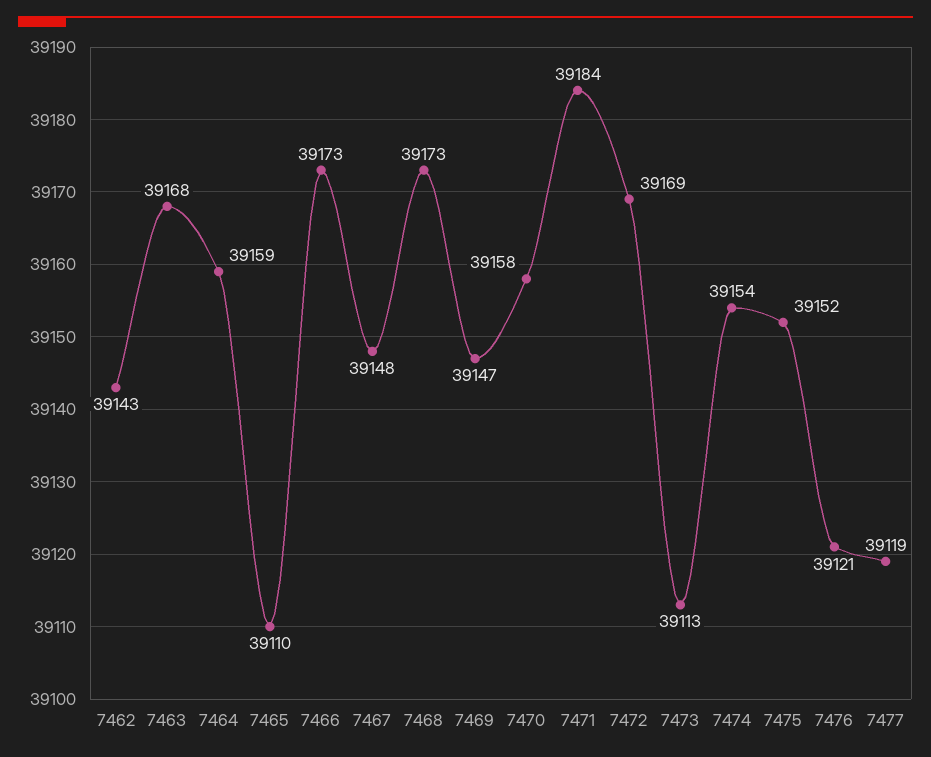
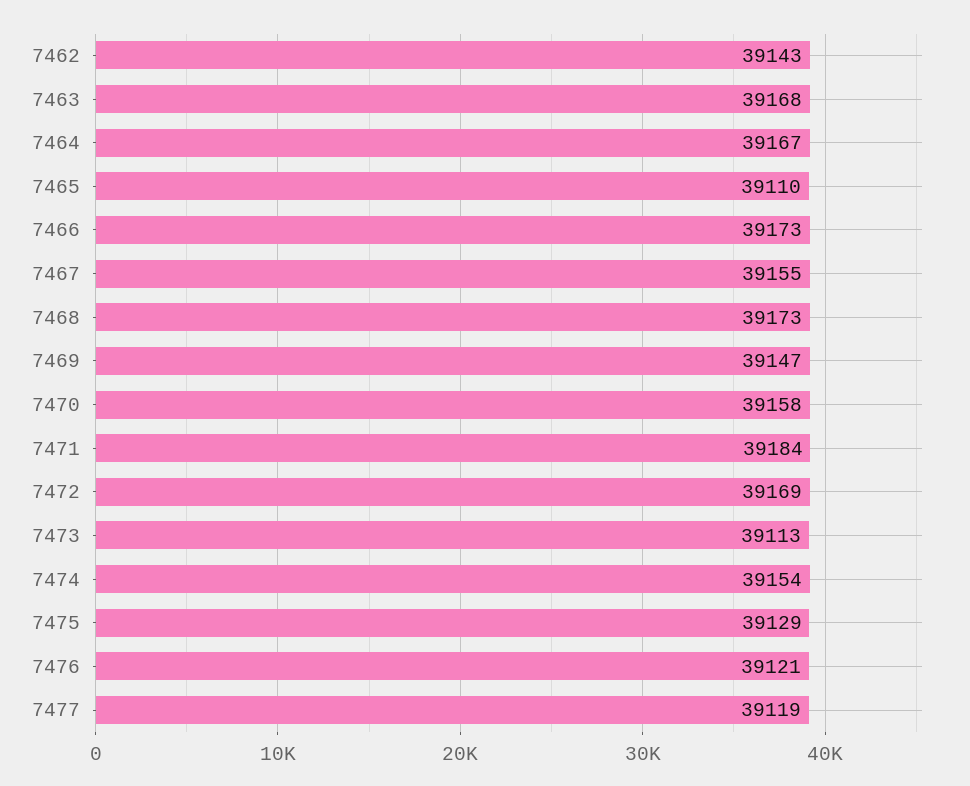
7464: 39159 -> 39167
7467: 39148 -> 39155
7475: 39152 -> 39129

